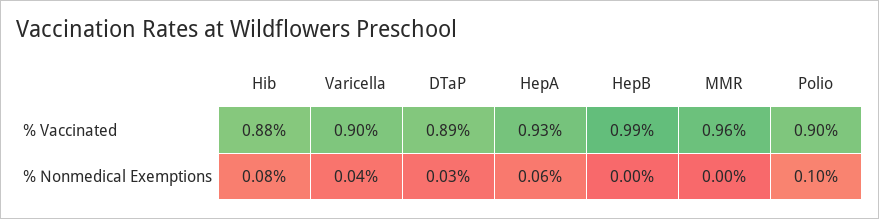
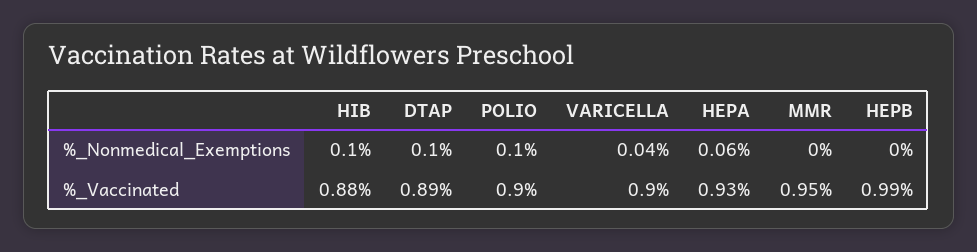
MMR, % Vaccinated: 0.96 -> 0.95
Hib, % Nonmedical Exemptions: 0.08 -> 0.1
DTaP, % Nonmedical Exemptions: 0.03 -> 0.1

